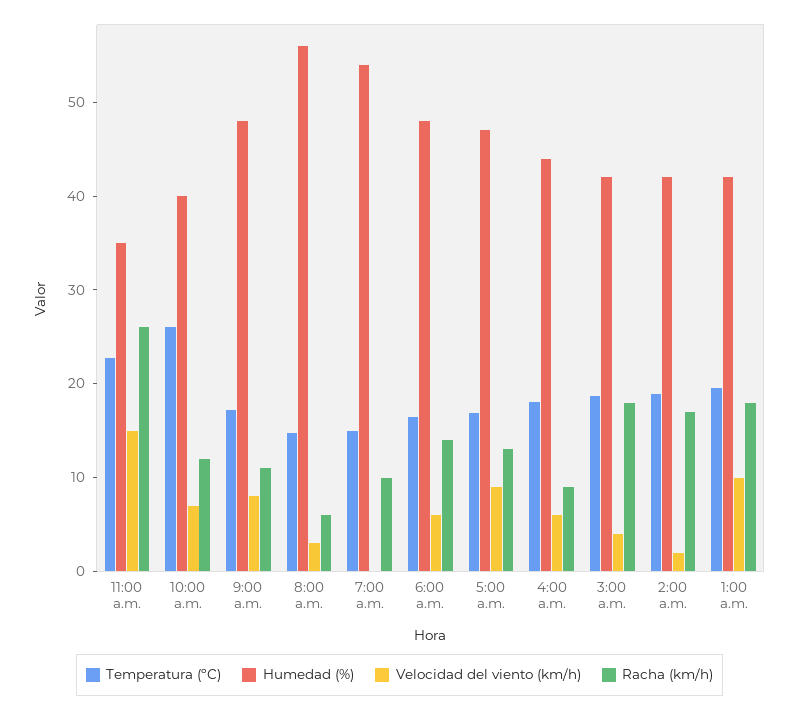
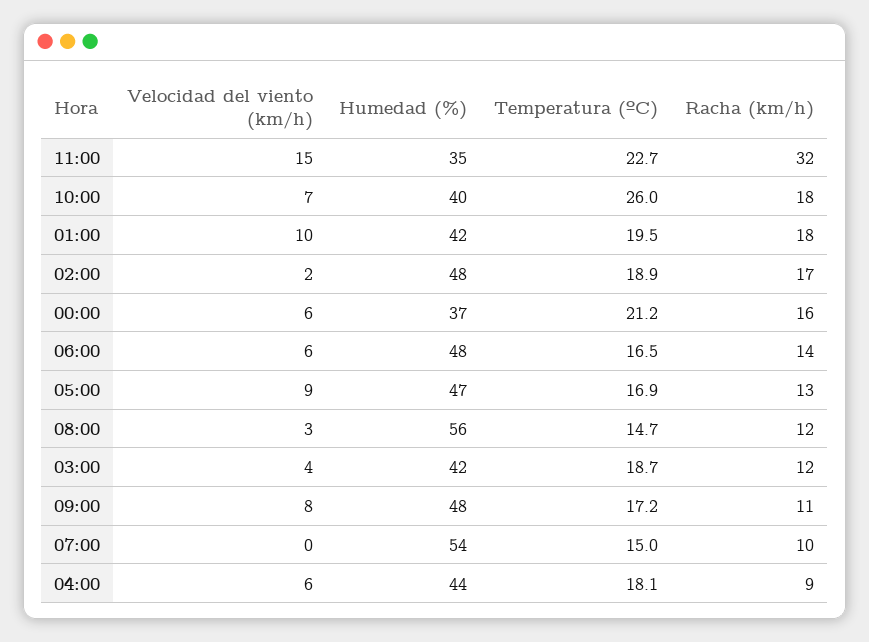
Racha (km/h), 11:00 a.m.: 26 -> 32
Racha (km/h), 10:00 a.m.: 12 -> 18
Racha (km/h), 8:00 a.m.: 6 -> 12
Racha (km/h), 3:00 a.m.: 18 -> 12
Humedad (%), 2:00 a.m.: 42 -> 48
Velocidad del viento (km/h), 00:00: none -> 6
Humedad (%), 00:00: none -> 37
Temperatura (ºC), 00:00: none -> 21.2
Racha (km/h), 00:00: none -> 16

